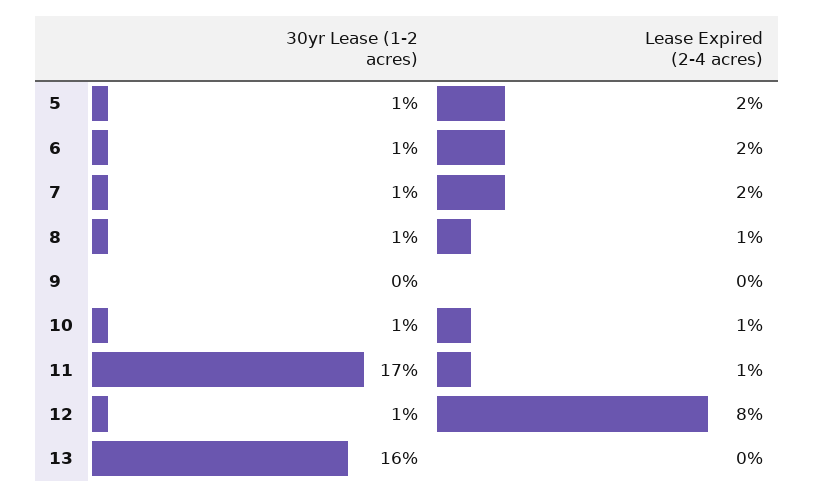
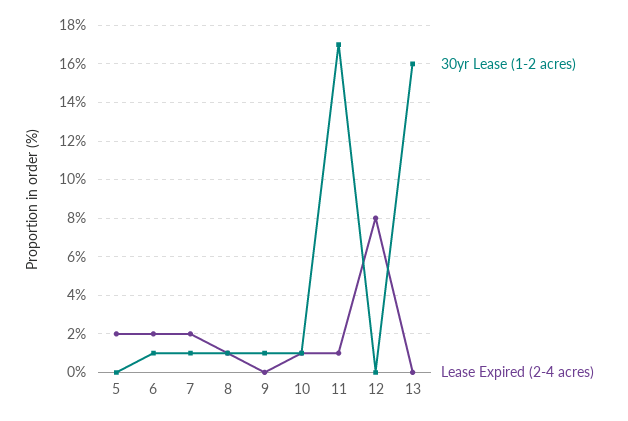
30yr Lease (1-2 acres), 5: 1 -> 0
30yr Lease (1-2 acres), 9: 0 -> 1
30yr Lease (1-2 acres), 12: 1 -> 0

